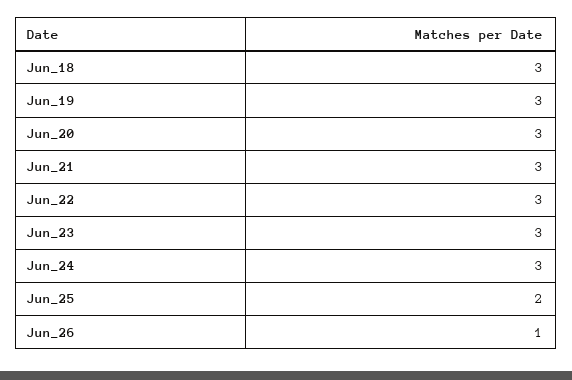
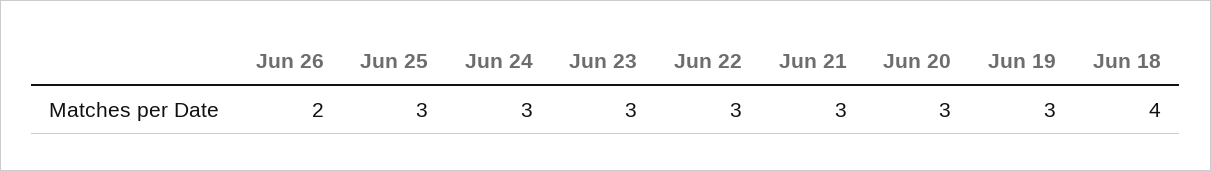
Jun_18: 3 -> 4
Jun_25: 2 -> 3
Jun_26: 1 -> 2

